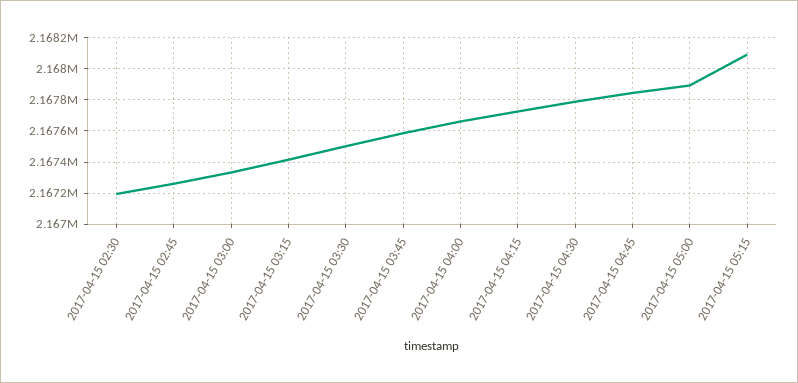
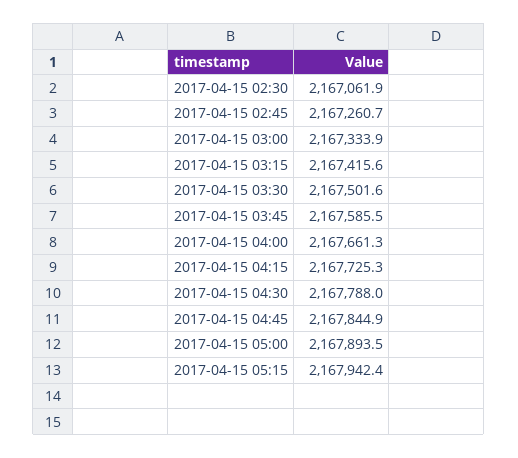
2017-04-15 02:30: 2167200 -> 2167061.9
2017-04-15 05:15: 2168100 -> 2167942.4

